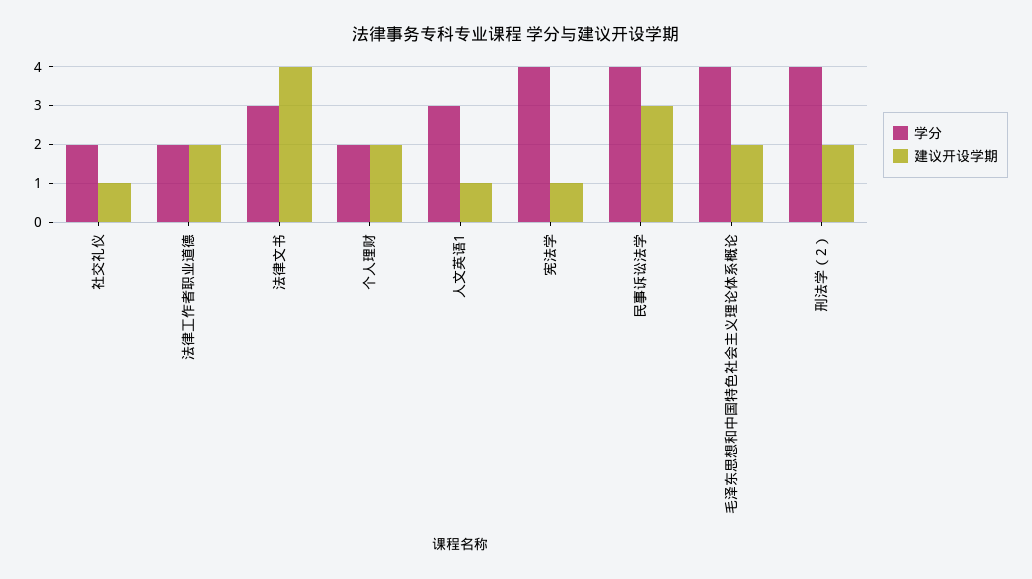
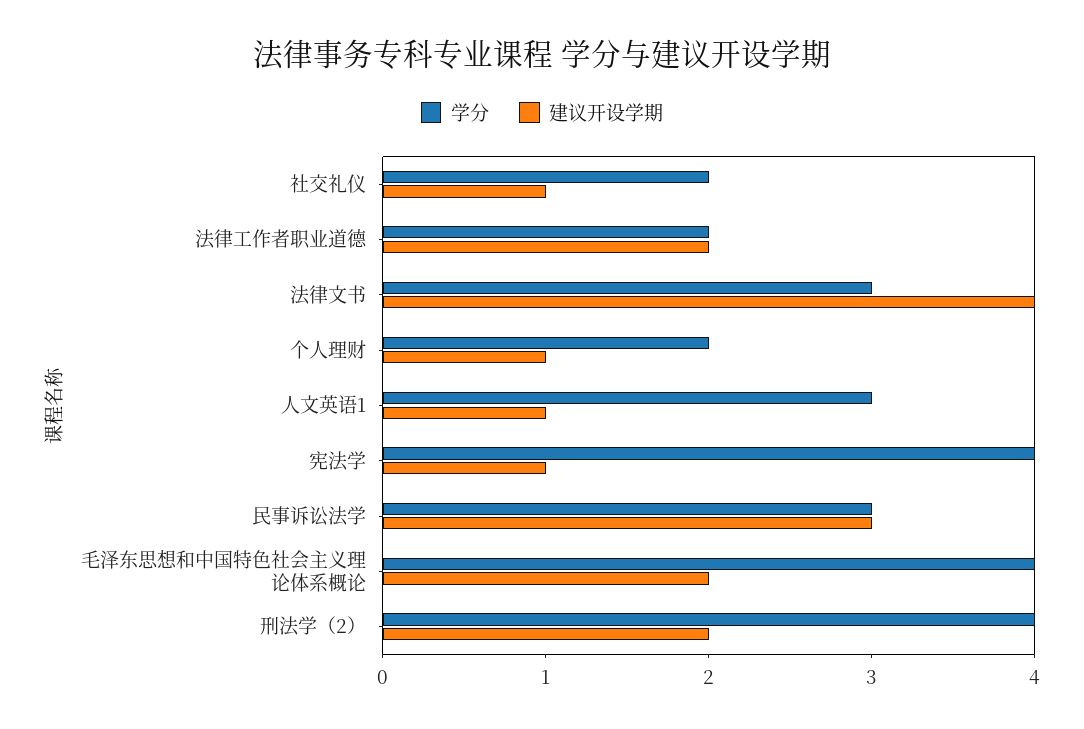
建议开设学期, 个人理财: 2 -> 1
学分, 民事诉讼法学: 4 -> 3

